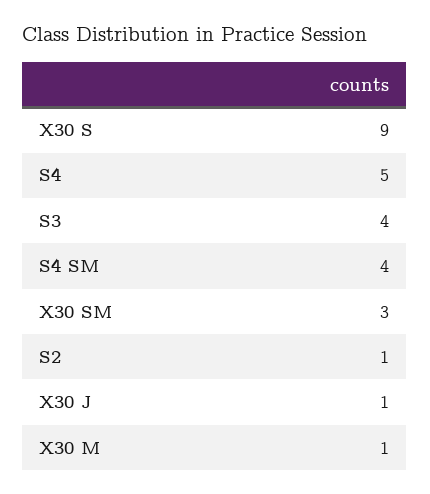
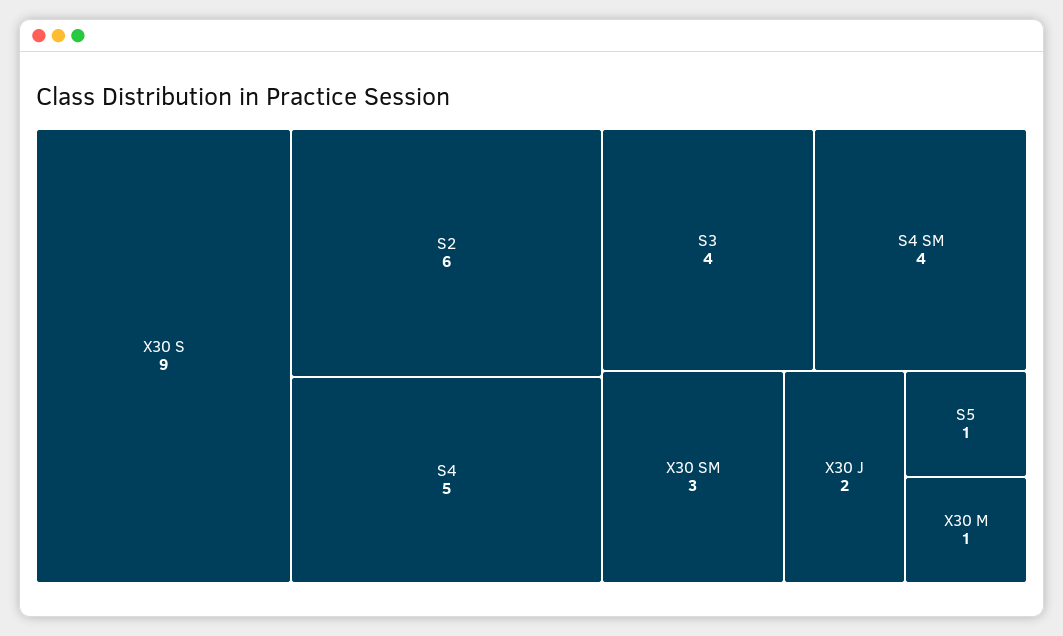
S2: 1 -> 6
X30 J: 1 -> 2
S5: none -> 1

